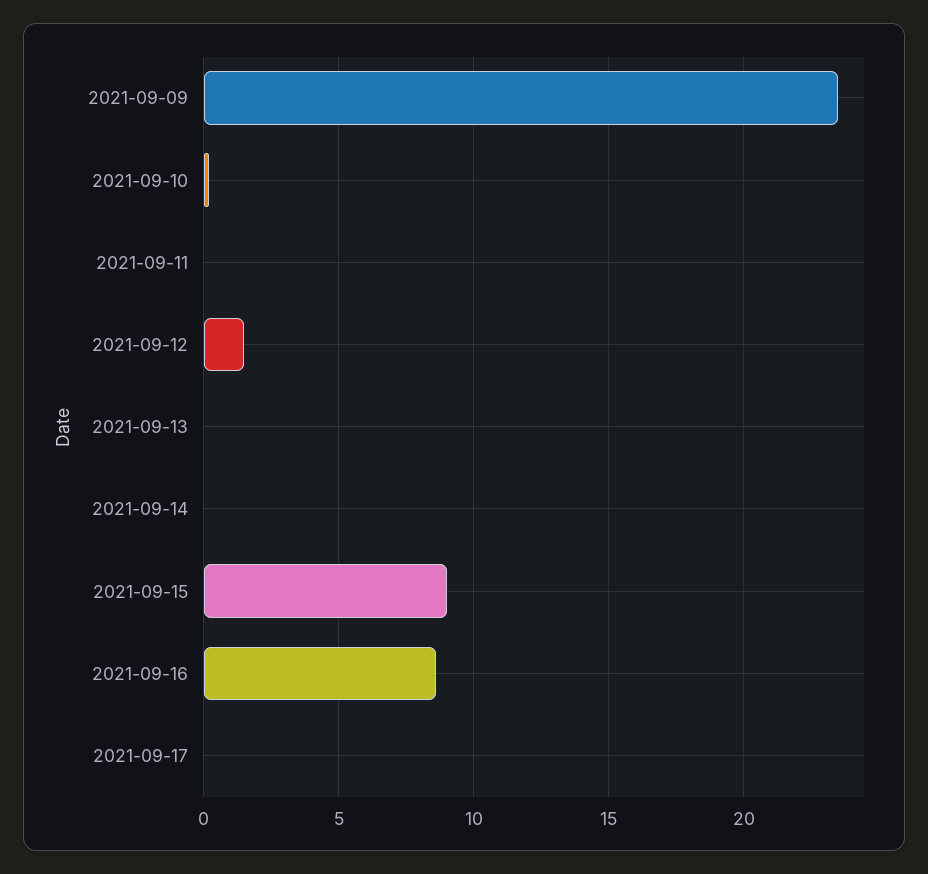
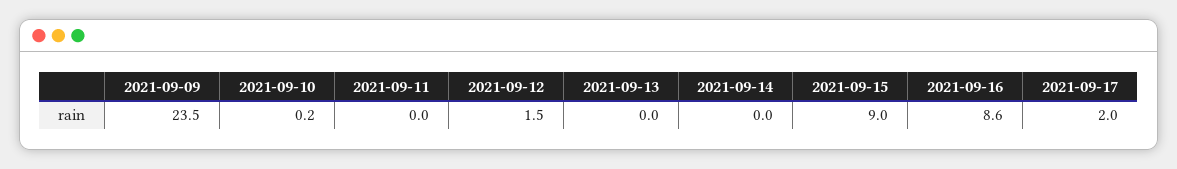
2021-09-17: 0 -> 2

